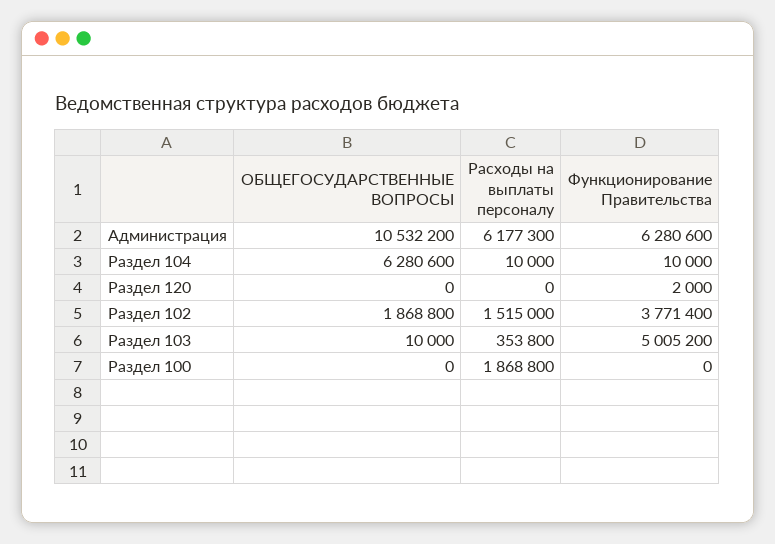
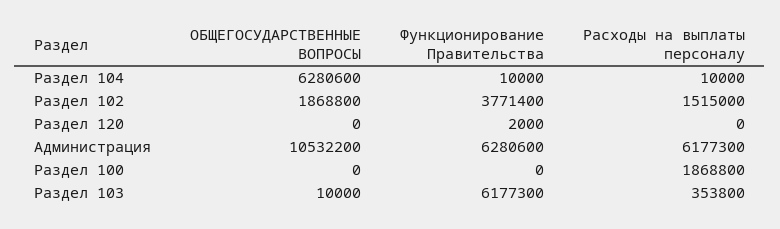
Функционирование Правительства, Раздел 103: 5005200 -> 6177300

